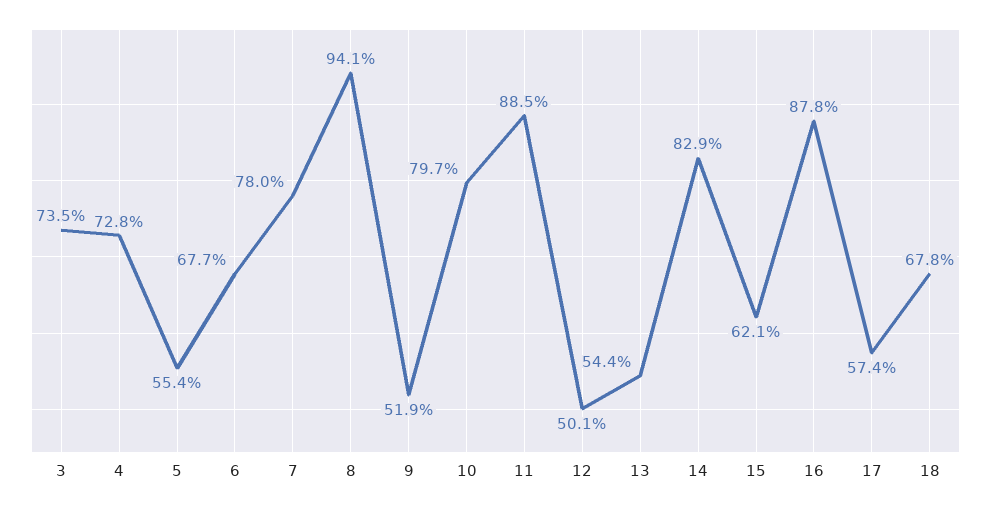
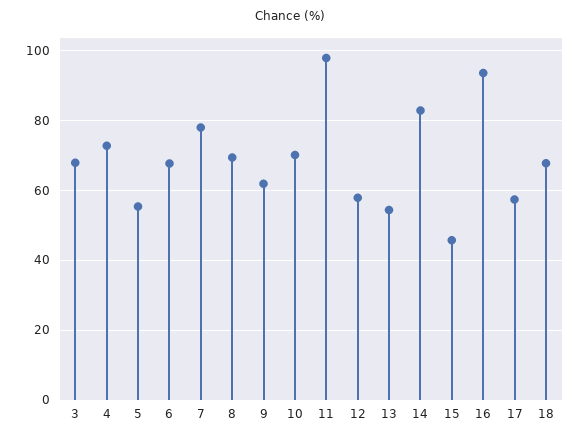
3: 73.5 -> 68
8: 94.1 -> 70
9: 51.9 -> 62
10: 79.7 -> 70
11: 88.5 -> 98
12: 50.1 -> 58
15: 62.1 -> 46
16: 87.8 -> 94

